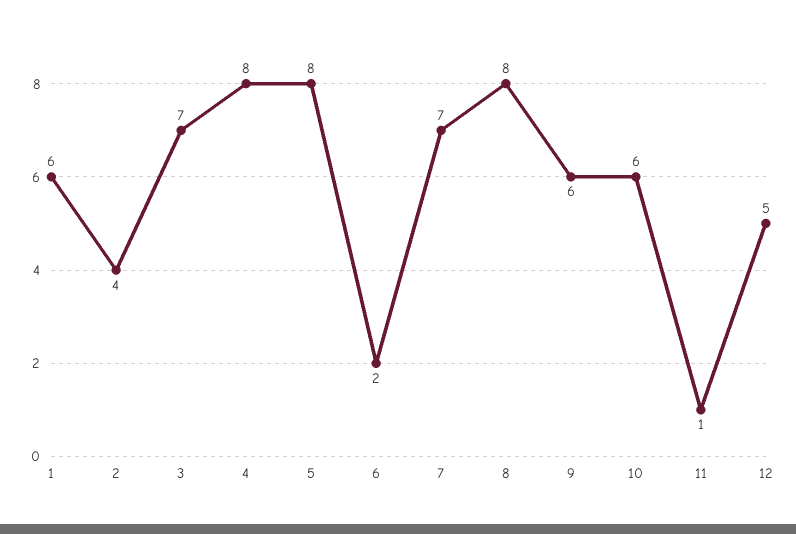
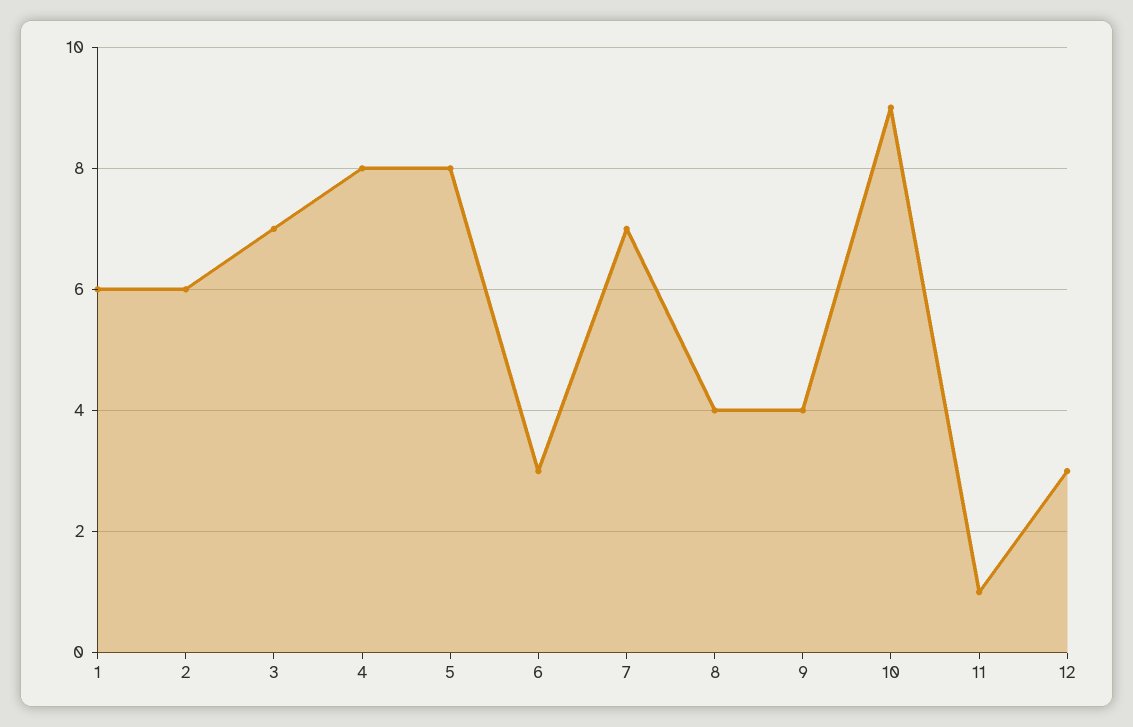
2: 4 -> 6
6: 2 -> 3
8: 8 -> 4
9: 6 -> 4
10: 6 -> 9
12: 5 -> 3

